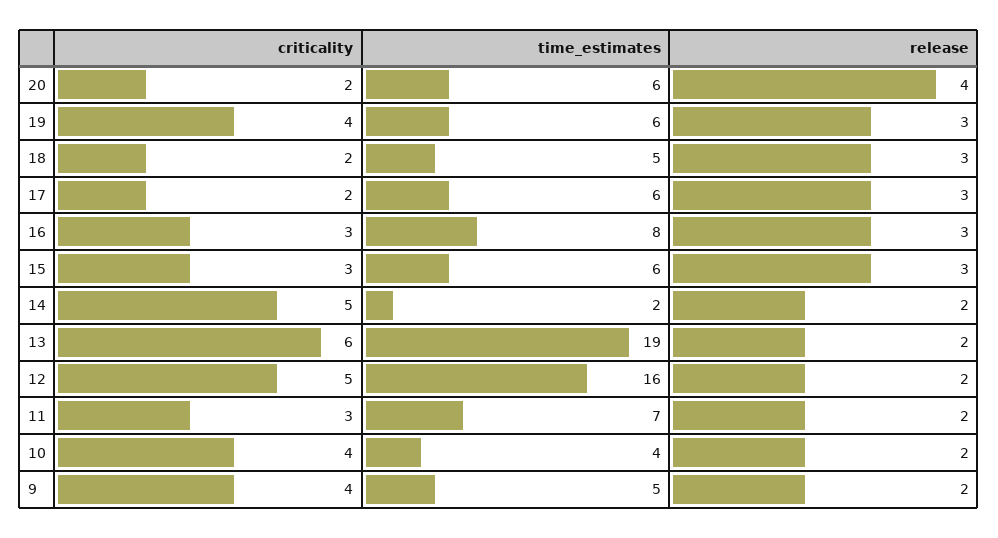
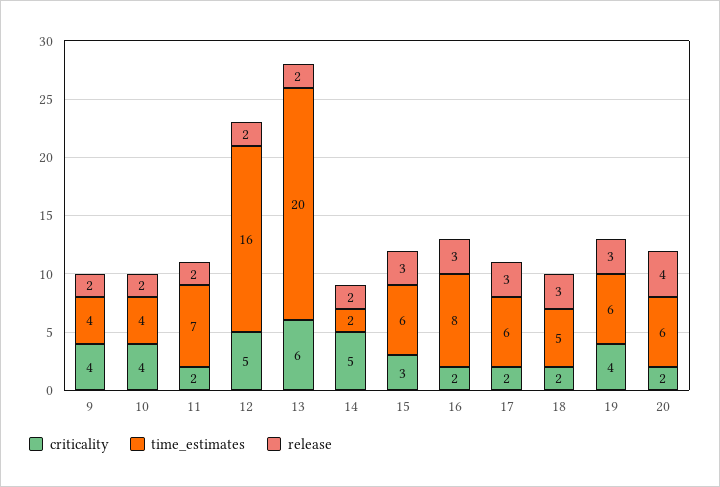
criticality, 16: 3 -> 2
time_estimates, 13: 19 -> 20
criticality, 11: 3 -> 2
time_estimates, 9: 5 -> 4

